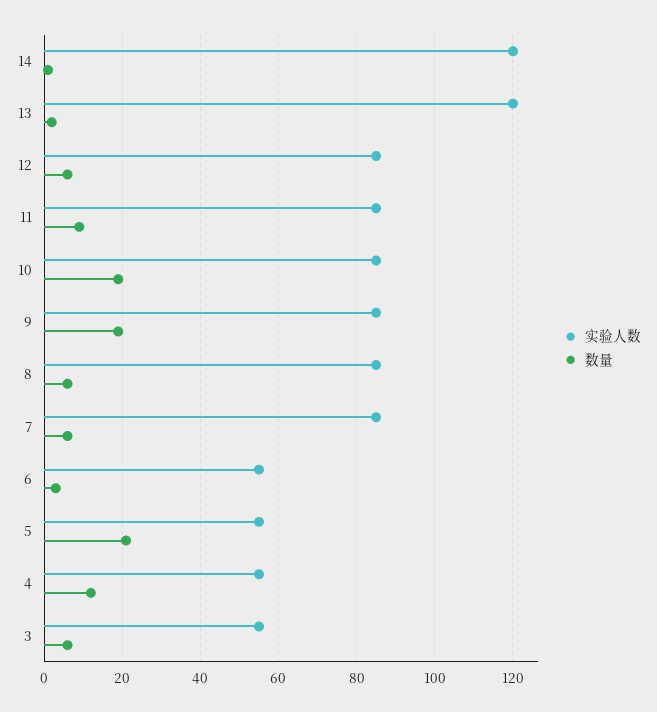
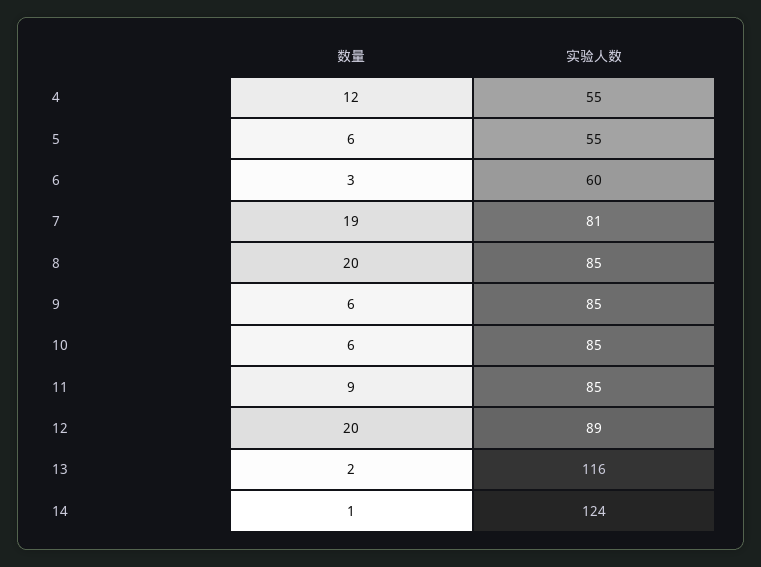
实验人数, 14: 120 -> 124
实验人数, 13: 120 -> 116
实验人数, 12: 85 -> 89
数量, 12: 5 -> 20
数量, 10: 20 -> 6
数量, 9: 20 -> 6
数量, 8: 5 -> 20
实验人数, 7: 85 -> 81
数量, 7: 5 -> 19
实验人数, 6: 55 -> 60
数量, 5: 20 -> 6
实验人数, 3: 55 -> none
数量, 3: 5 -> none

